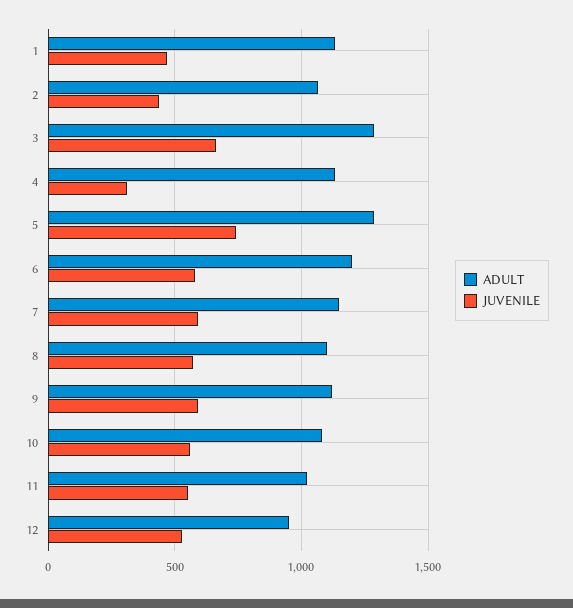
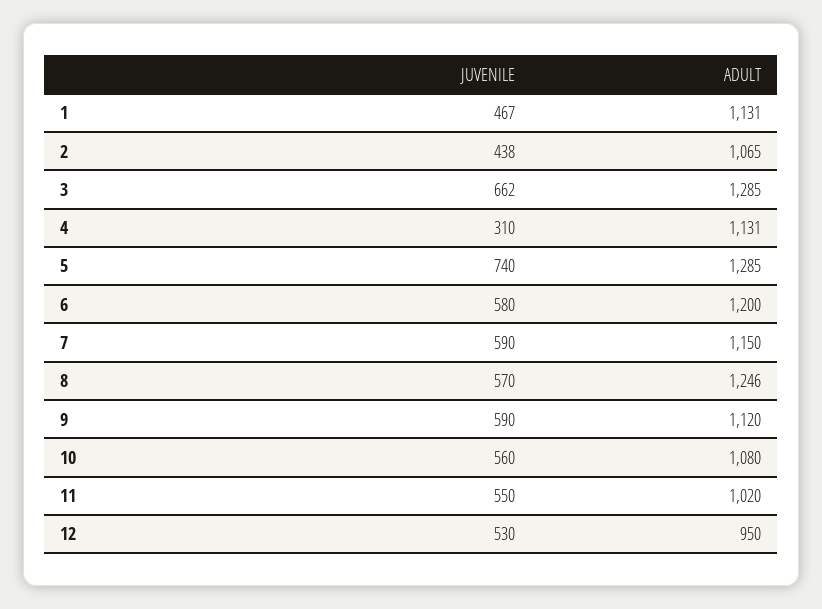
ADULT, 8: 1100 -> 1246

